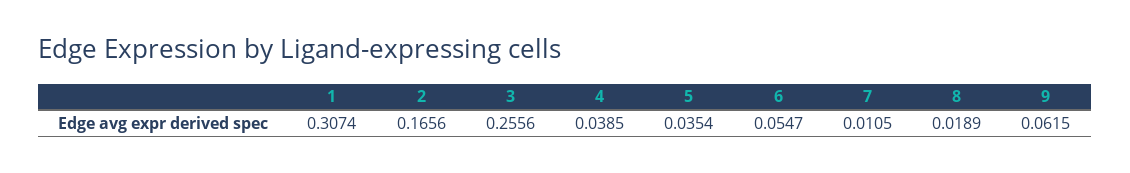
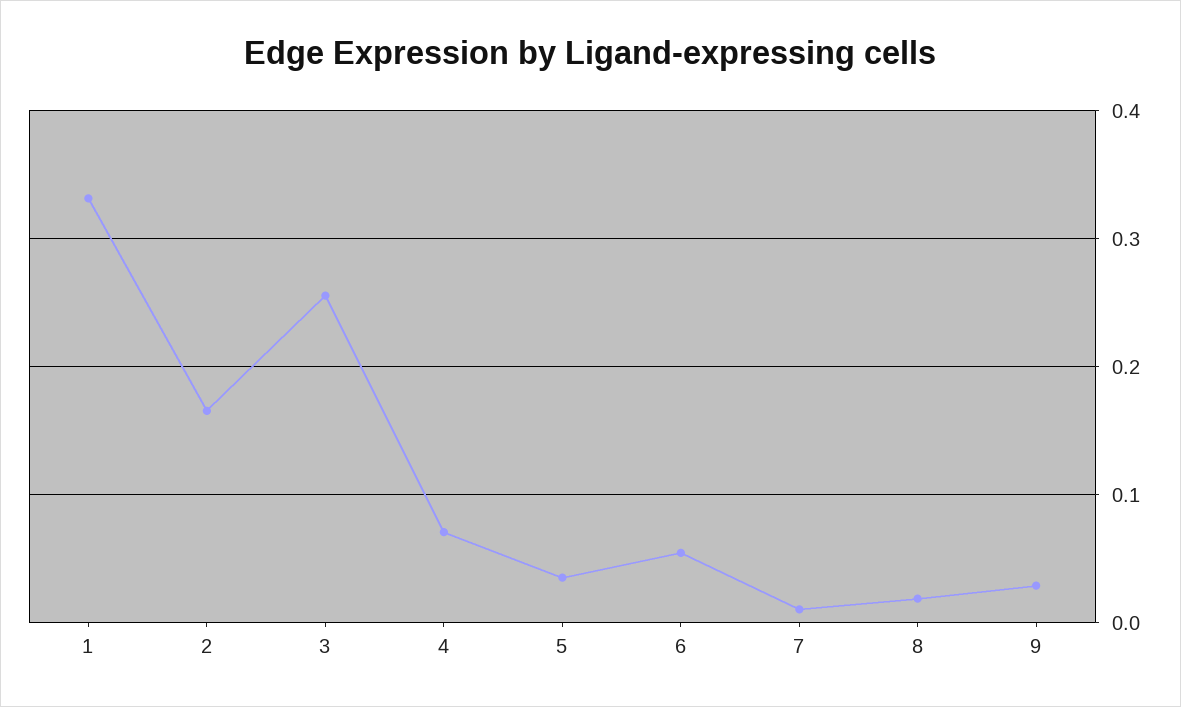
1: 0.3074 -> 0.33
4: 0.0385 -> 0.07
9: 0.0615 -> 0.03

